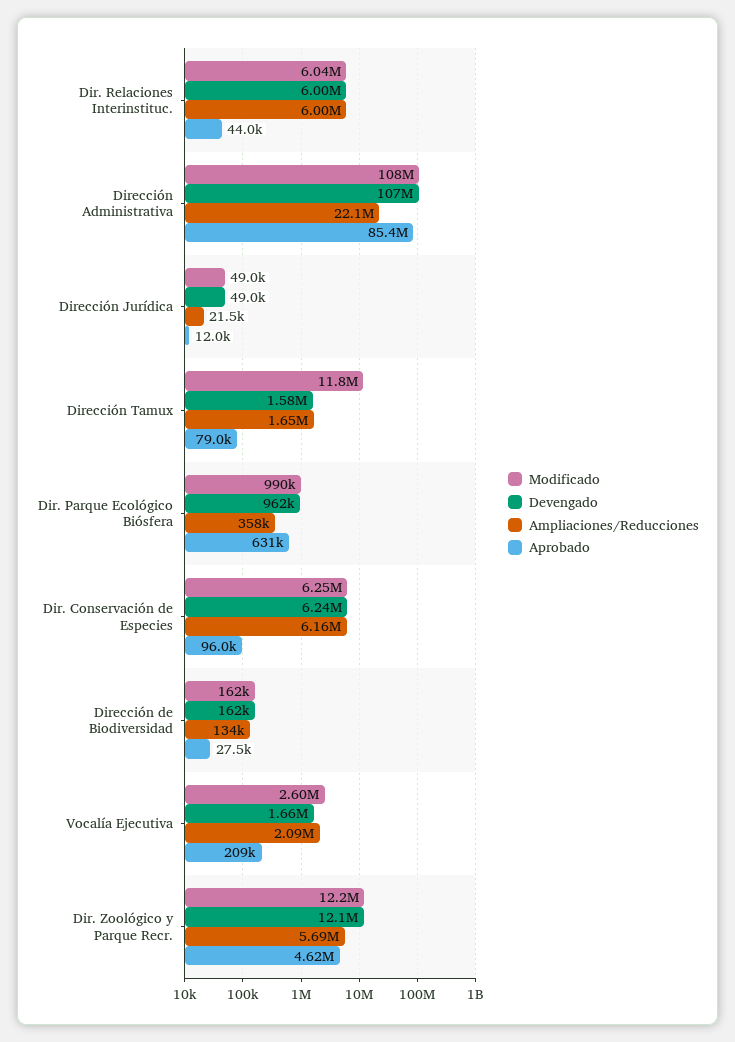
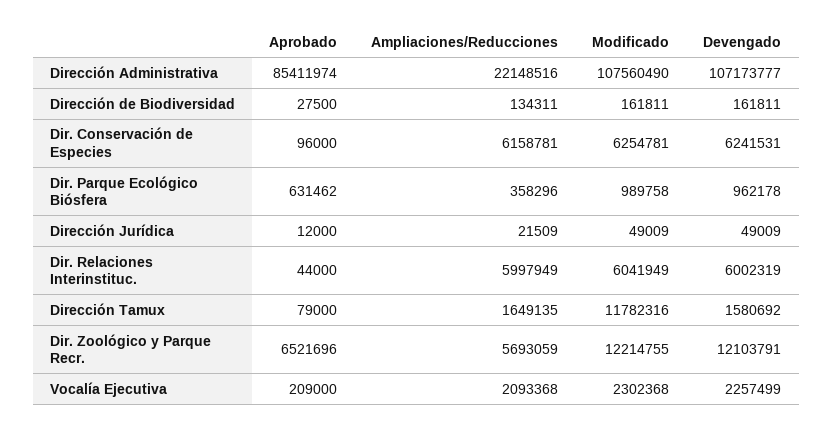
Modificado, Vocalía Ejecutiva: 2600000 -> 2302368
Devengado, Vocalía Ejecutiva: 1660000 -> 2257499
Aprobado, Dir. Zoológico y Parque Recr.: 4620000 -> 6521696

